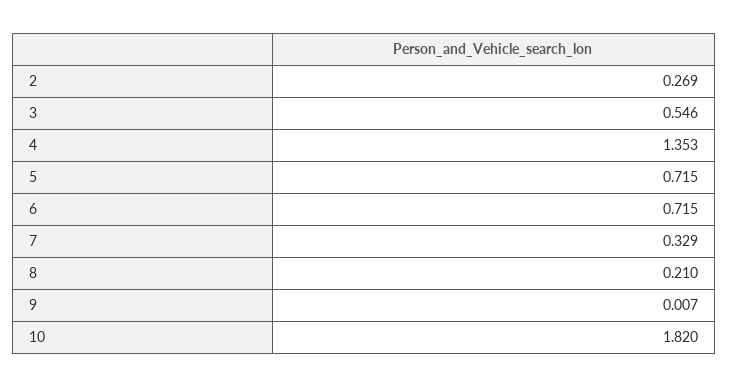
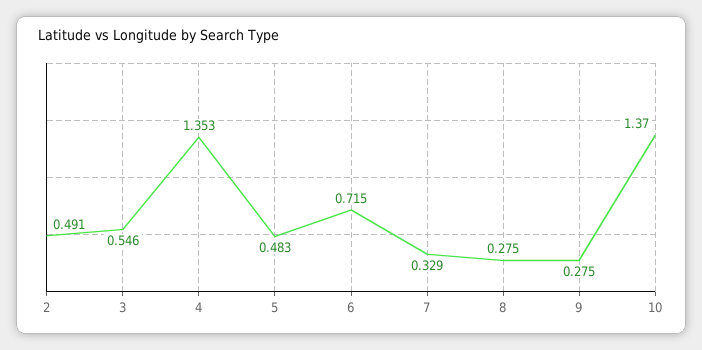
2: 0.269 -> 0.491
5: 0.715 -> 0.483
8: 0.21 -> 0.275
9: 0.007 -> 0.275
10: 1.82 -> 1.37

